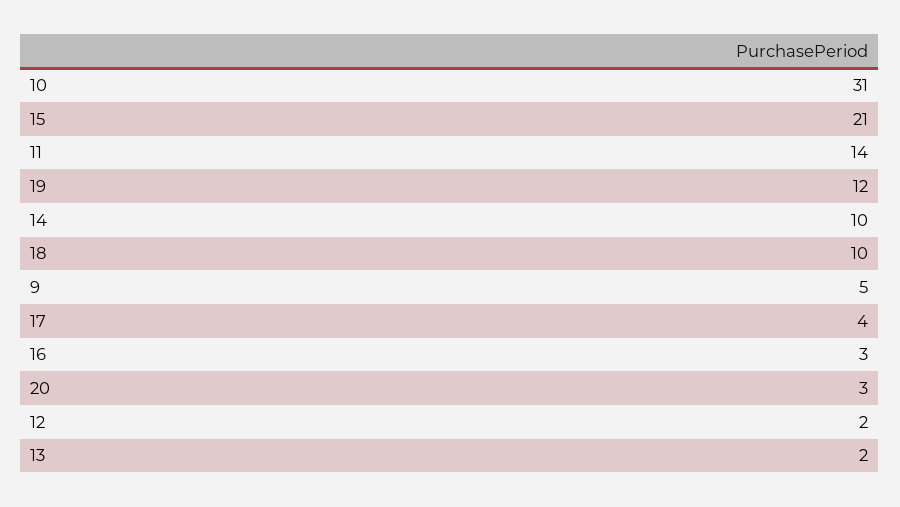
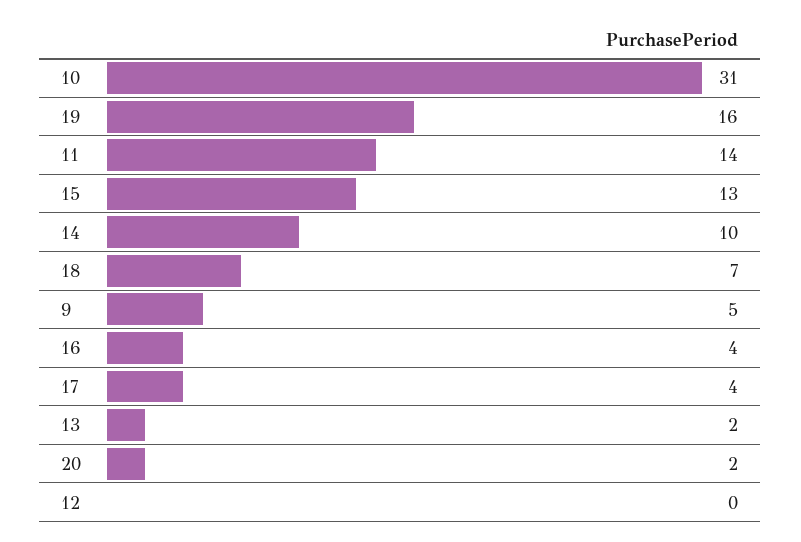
15: 21 -> 13
19: 12 -> 16
18: 10 -> 7
16: 3 -> 4
20: 3 -> 2
12: 2 -> 0

